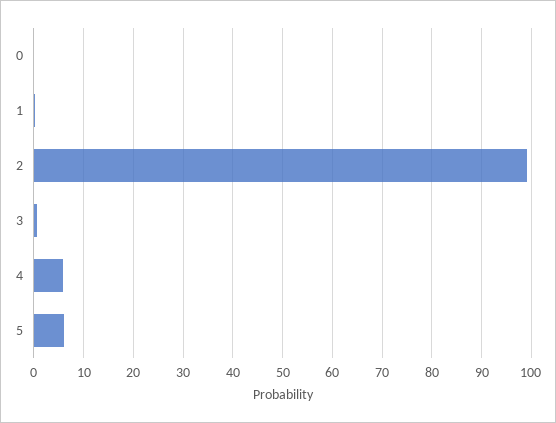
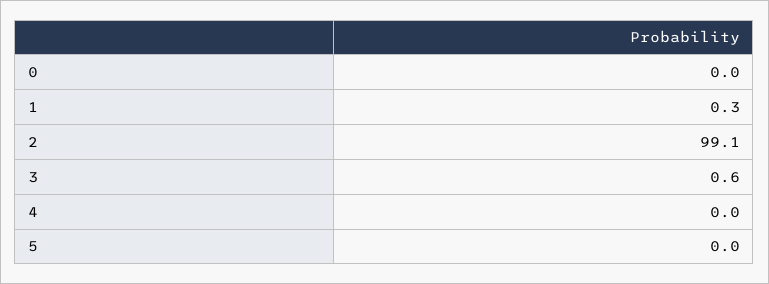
4: 6 -> 0
5: 6 -> 0

